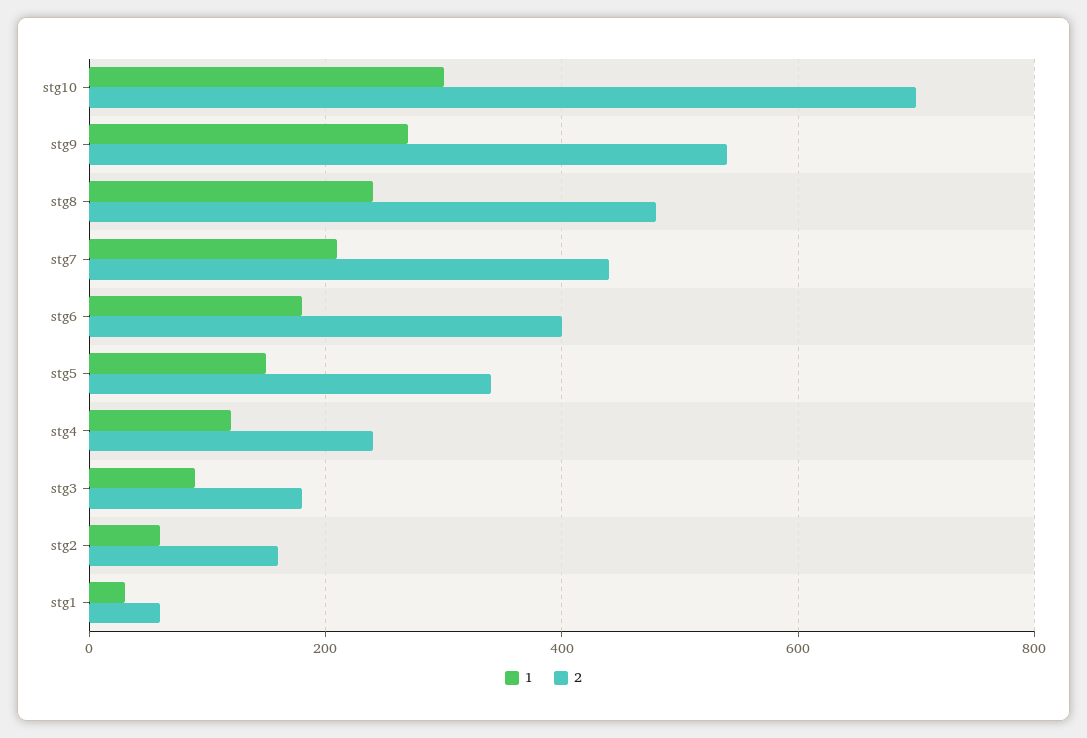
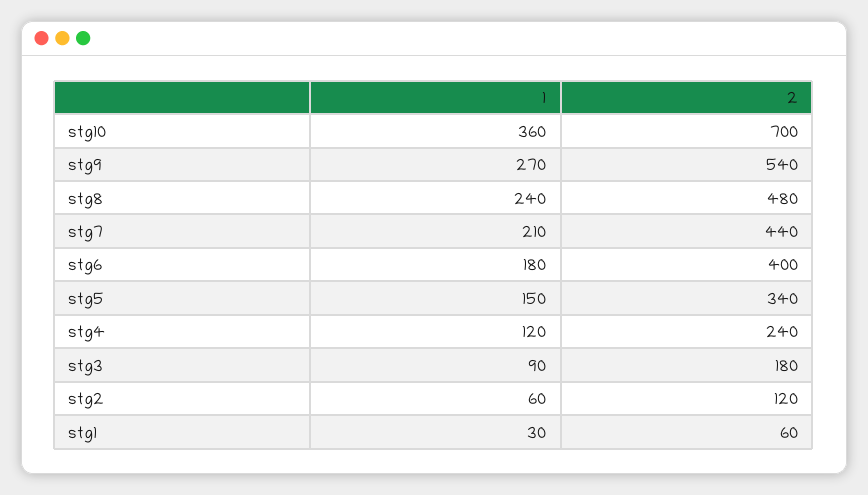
1, stg10: 300 -> 360
2, stg2: 160 -> 120

